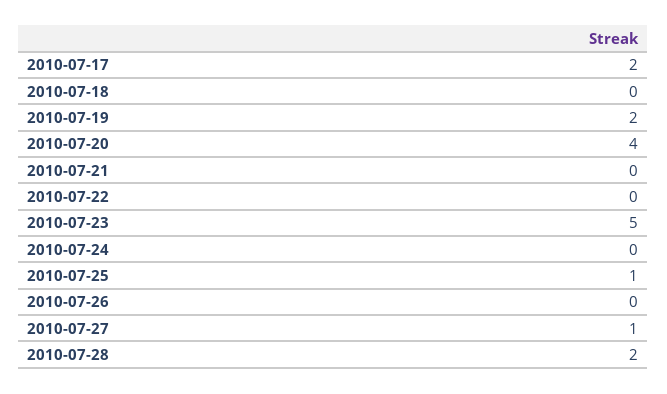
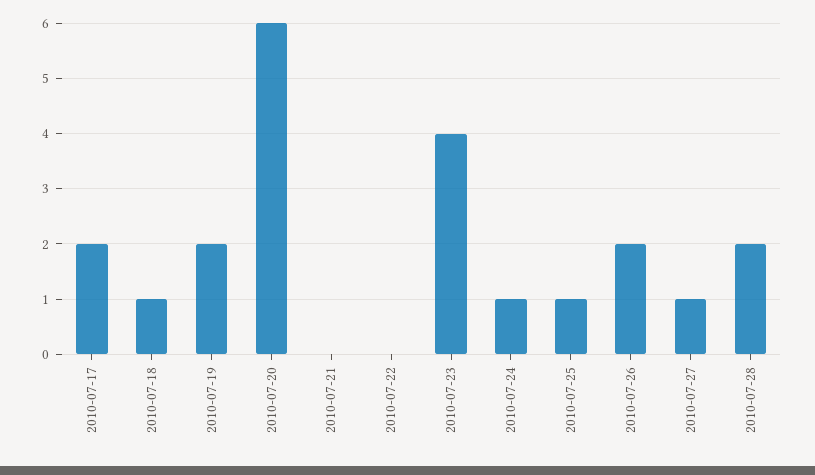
2010-07-18: 0 -> 1
2010-07-20: 4 -> 6
2010-07-23: 5 -> 4
2010-07-24: 0 -> 1
2010-07-26: 0 -> 2

